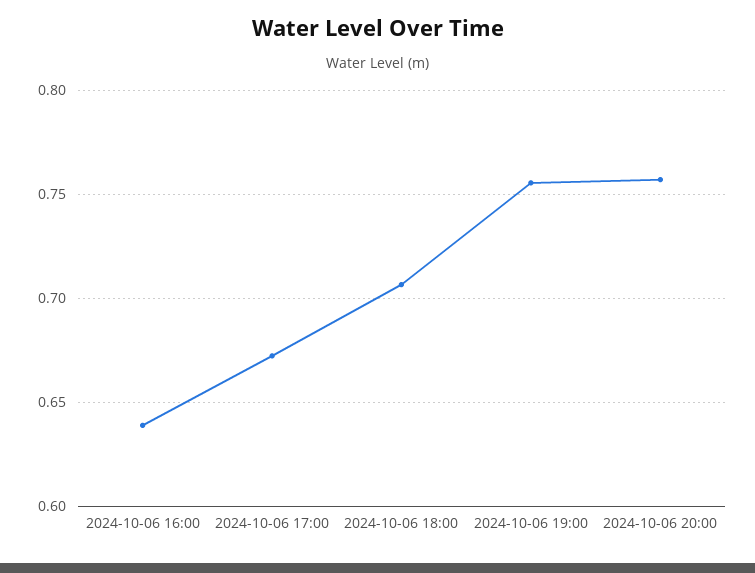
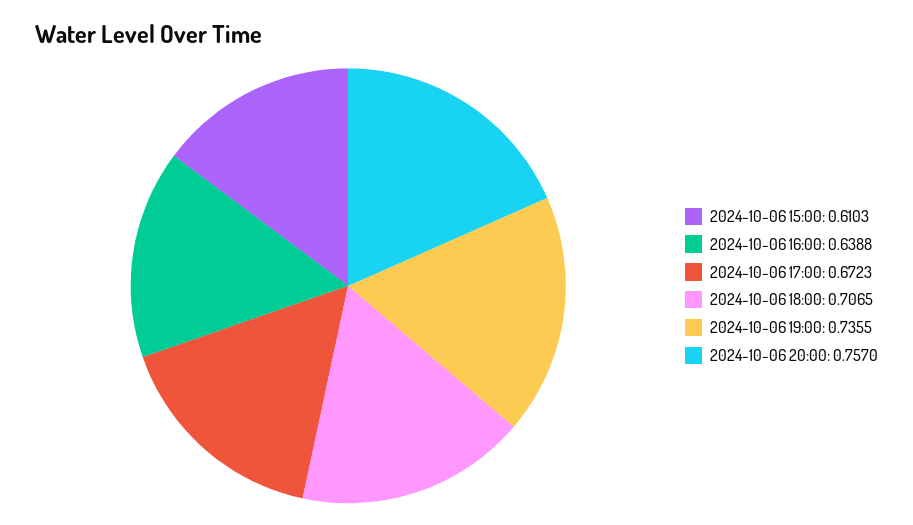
2024-10-06 19:00: 0.755 -> 0.7355
2024-10-06 15:00: none -> 0.6103

